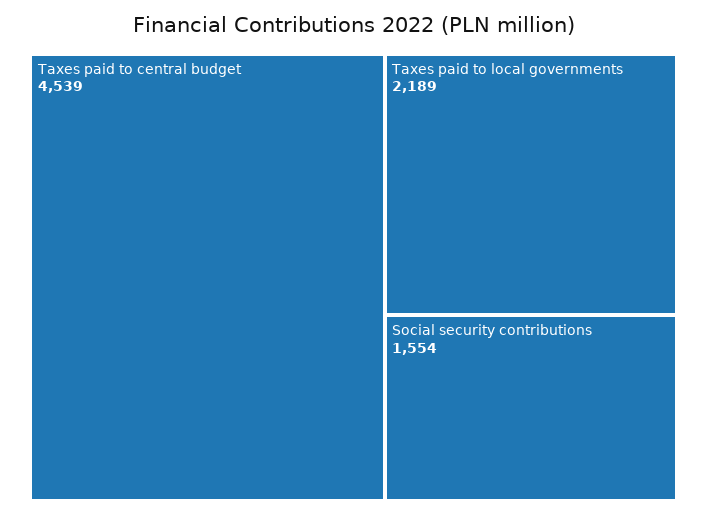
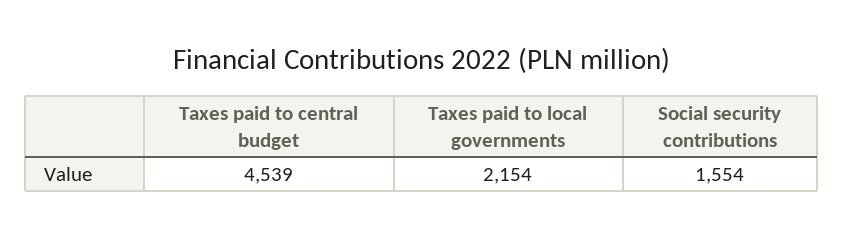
Taxes paid to local governments: 2189 -> 2154

